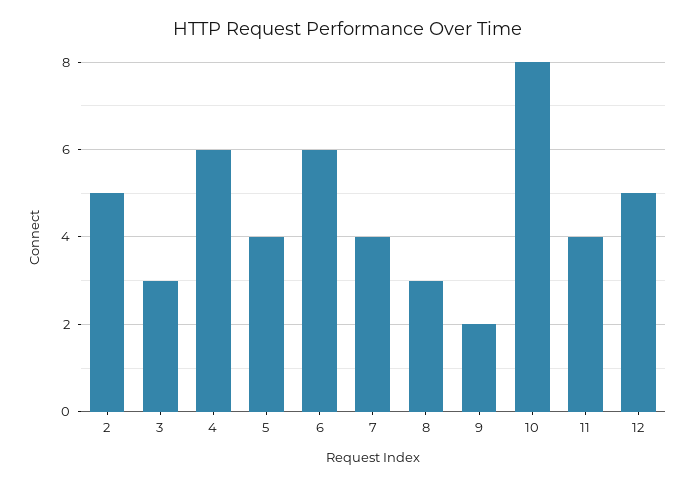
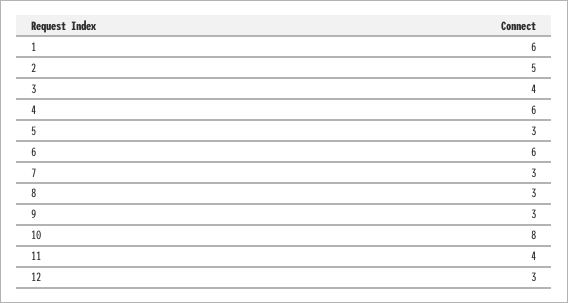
3: 3 -> 4
5: 4 -> 3
7: 4 -> 3
9: 2 -> 3
12: 5 -> 3
1: none -> 6

